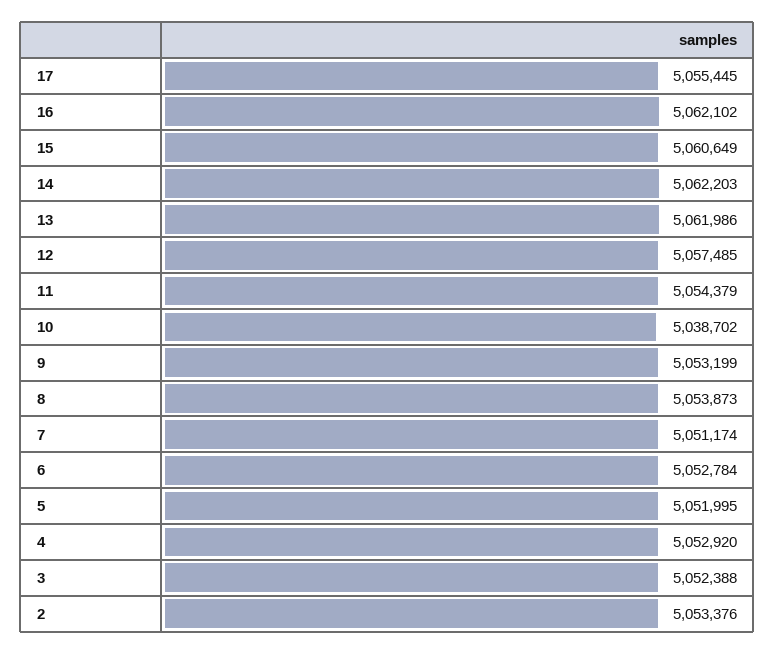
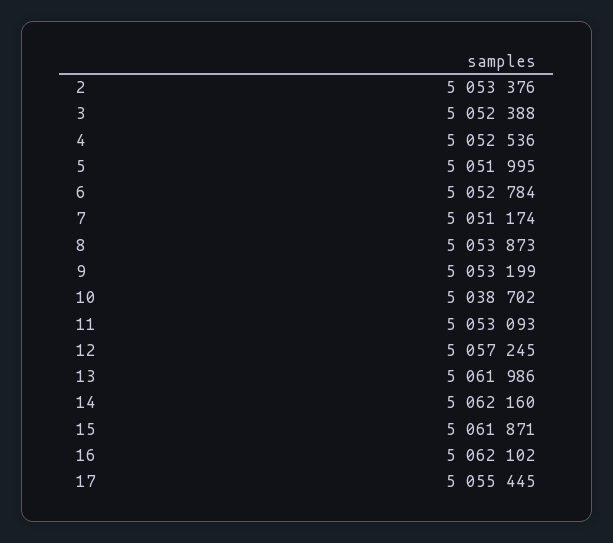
15: 5060649 -> 5061871
14: 5062203 -> 5062160
12: 5057485 -> 5057245
11: 5054379 -> 5053093
4: 5052920 -> 5052536

